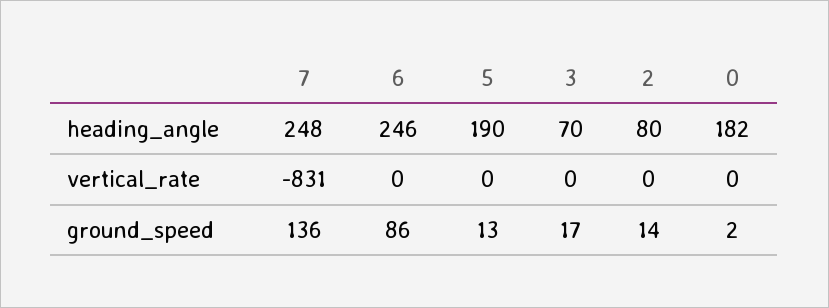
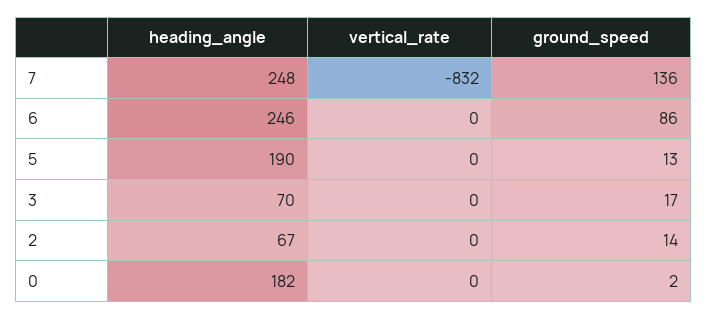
2, heading_angle: 80 -> 67
7, vertical_rate: -831 -> -832

